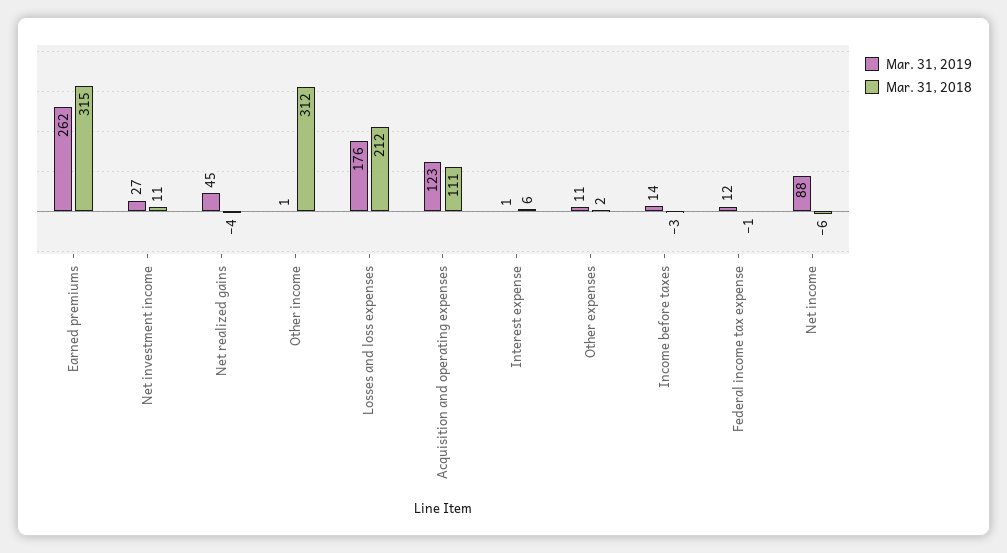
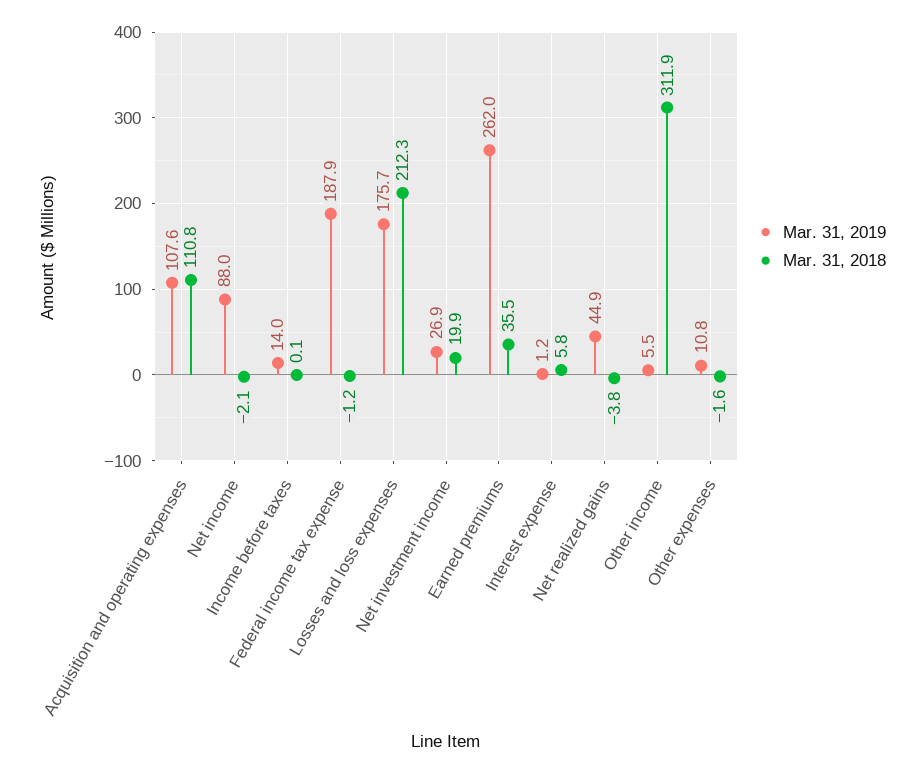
Mar. 31, 2018, Earned premiums: 315 -> 35.5
Mar. 31, 2018, Net investment income: 11 -> 19.9
Mar. 31, 2019, Other income: 1 -> 5.5
Mar. 31, 2019, Acquisition and operating expenses: 123 -> 107.6
Mar. 31, 2018, Other expenses: 2 -> -1.6
Mar. 31, 2018, Income before taxes: -3 -> 0.1
Mar. 31, 2019, Federal income tax expense: 12 -> 187.9
Mar. 31, 2018, Net income: -6 -> -2.1

